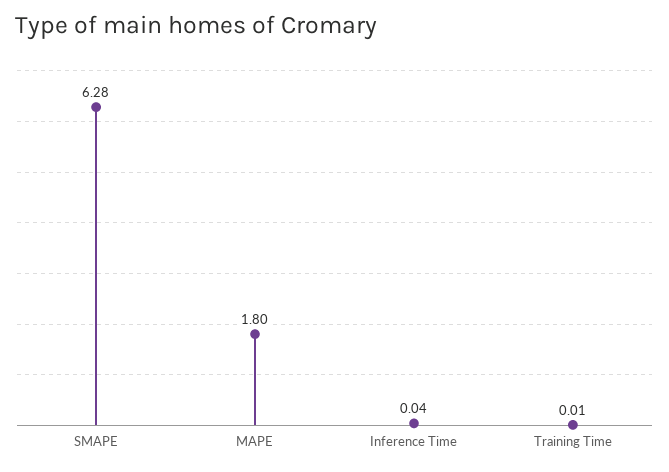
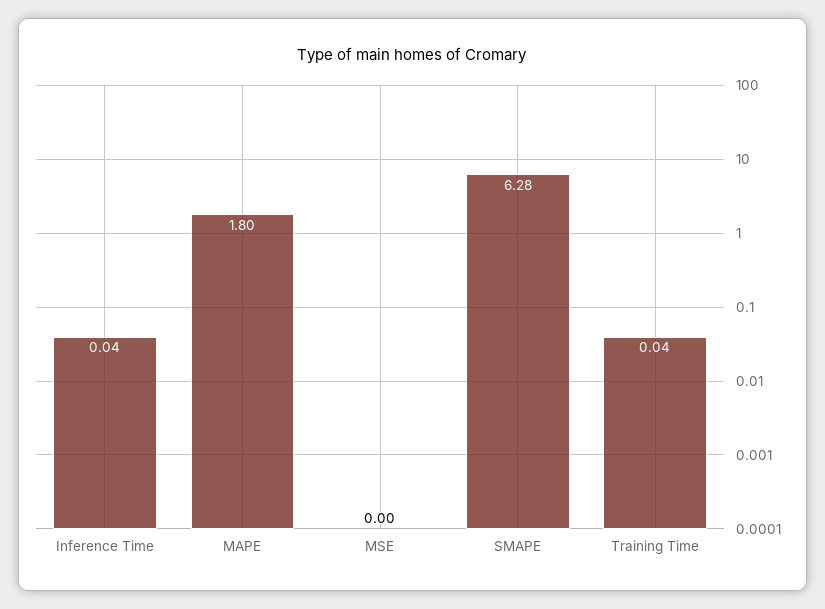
Training Time: 0.01 -> 0.04
MSE: none -> 0

